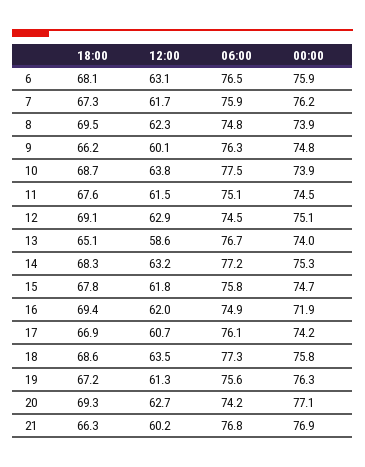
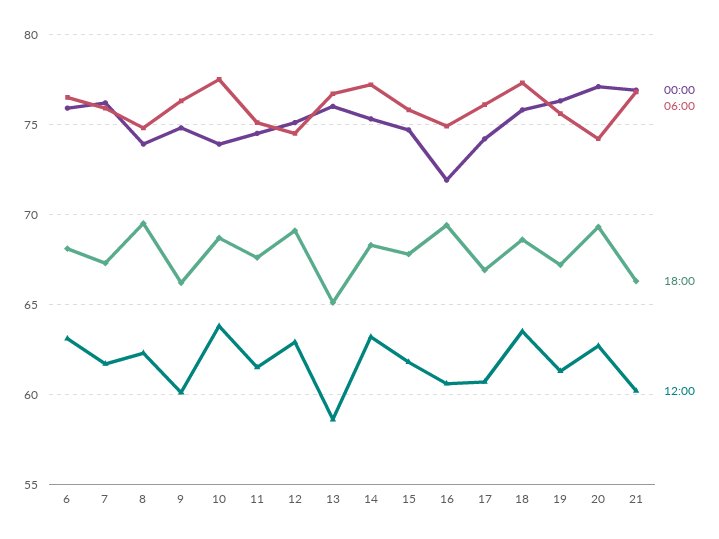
00:00, 13: 74 -> 76
12:00, 16: 62 -> 60.5

